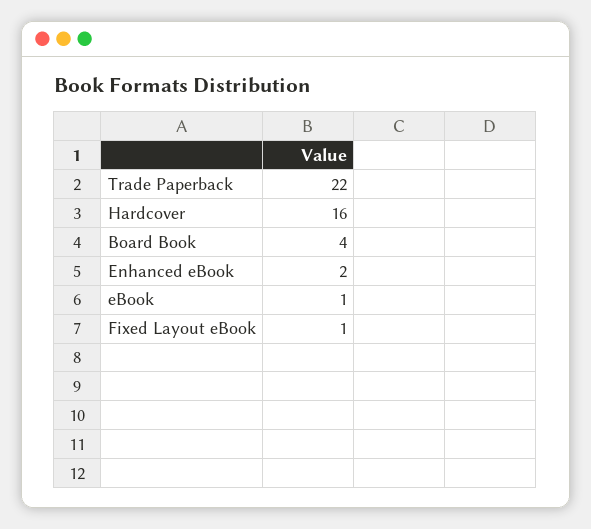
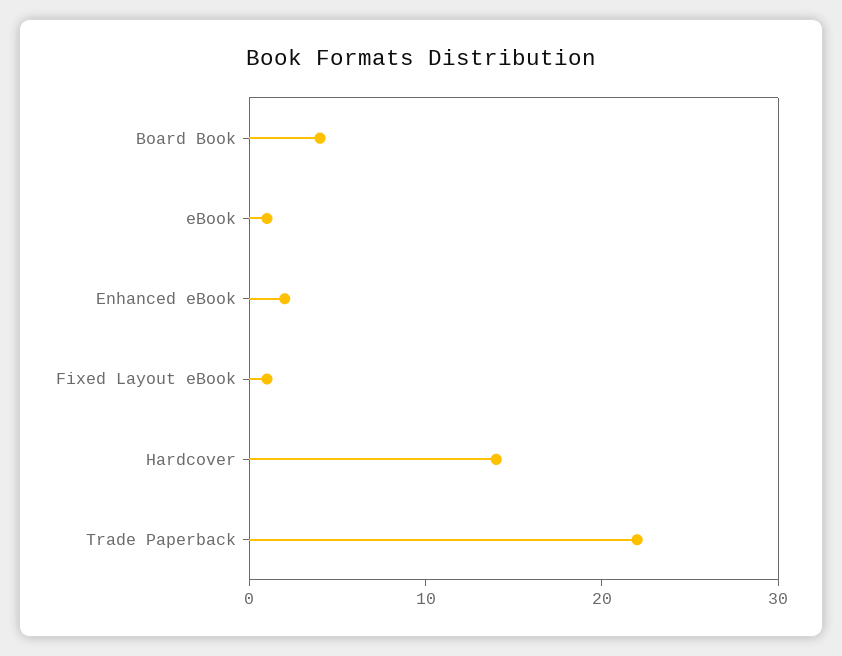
Hardcover: 16 -> 14

